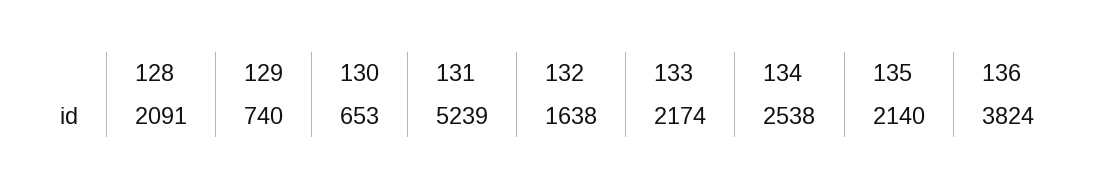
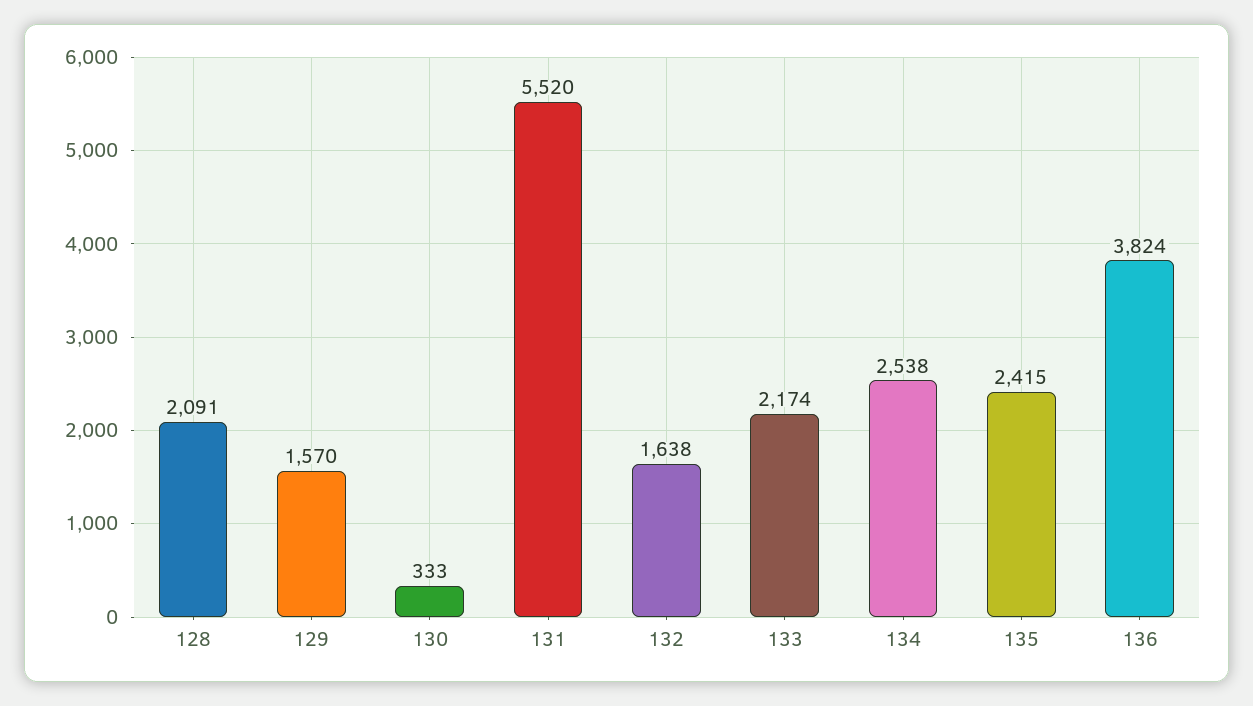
129: 740 -> 1570
130: 653 -> 333
131: 5239 -> 5520
135: 2140 -> 2415

